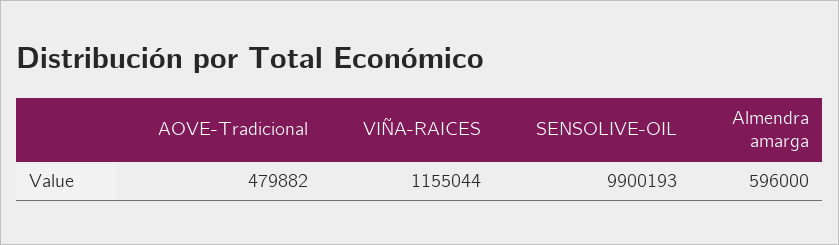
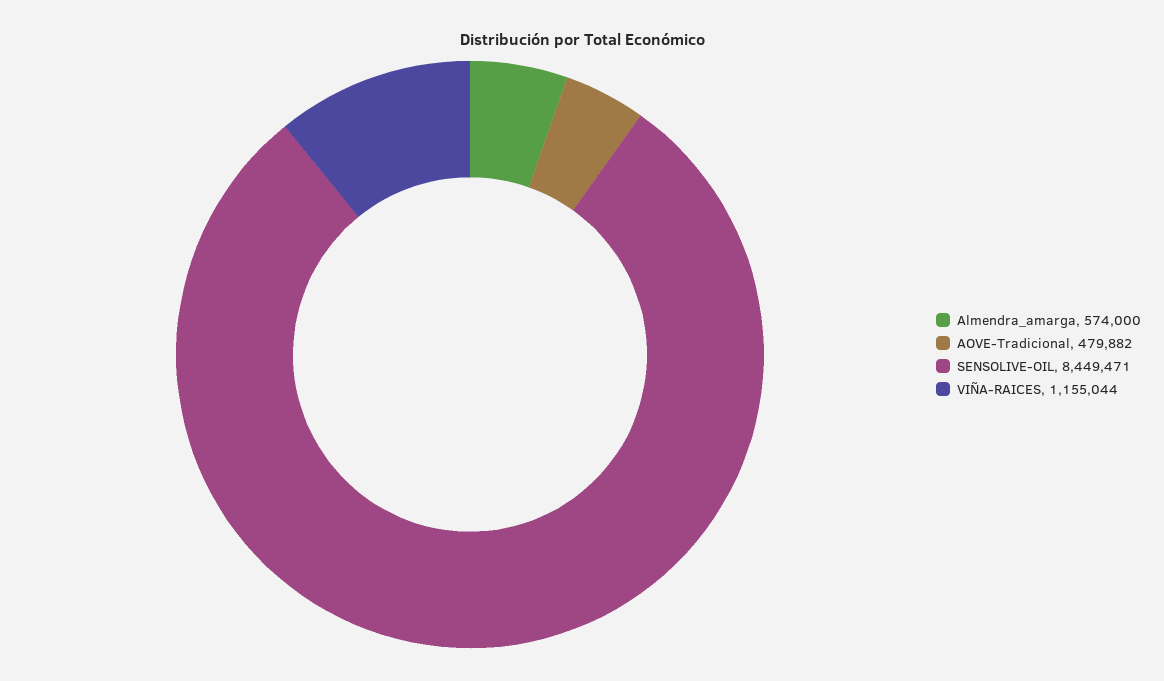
SENSOLIVE-OIL: 9900193 -> 8449471
Almendra amarga: 596000 -> 574000

